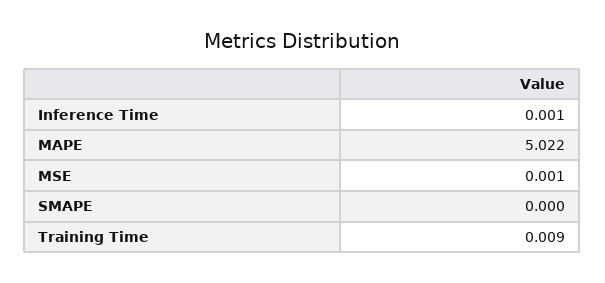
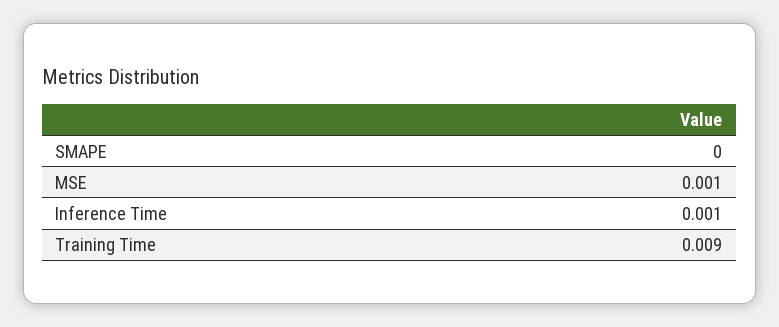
MAPE: 5.022 -> none

